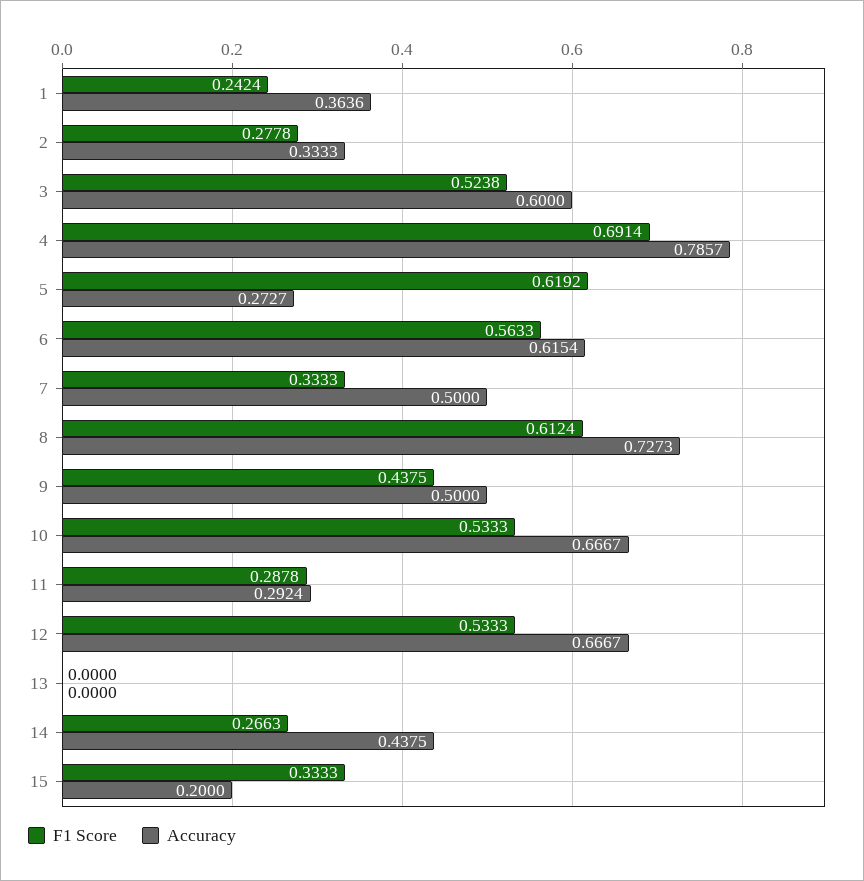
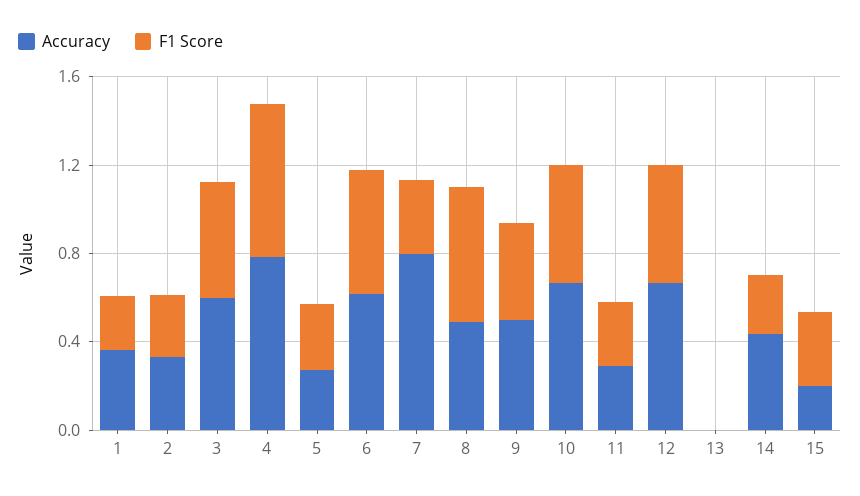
F1 Score, 5: 0.6192 -> 0.3
Accuracy, 7: 0.5 -> 0.8
Accuracy, 8: 0.7273 -> 0.5

